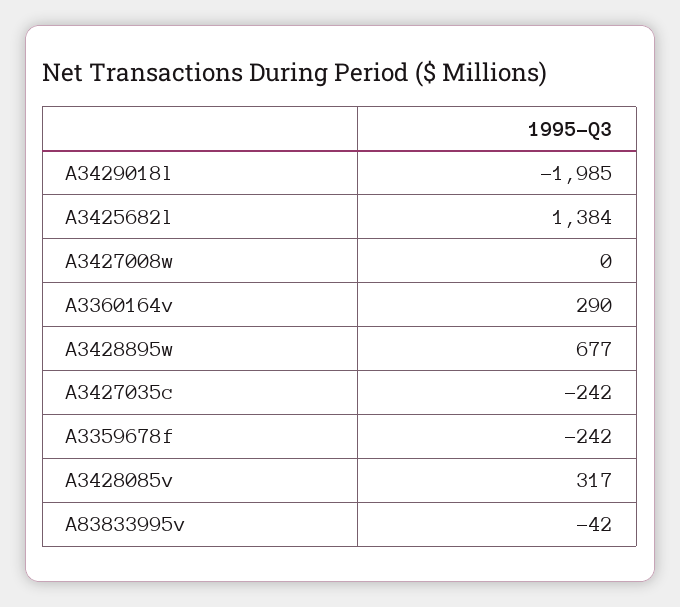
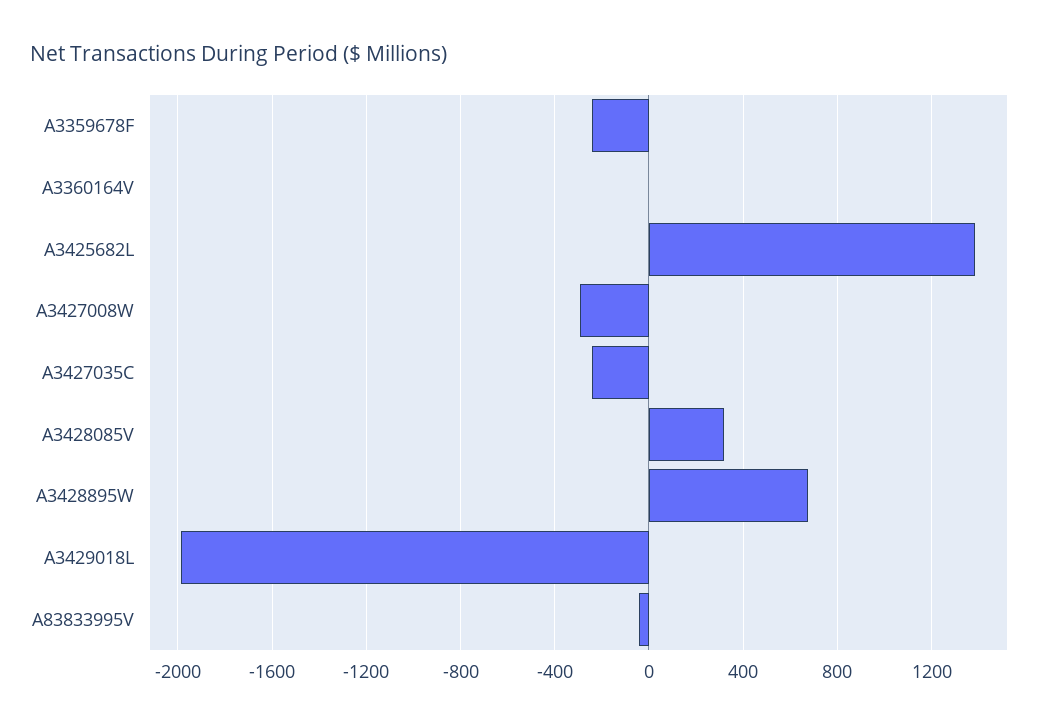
A3427008w: 0 -> -300
A3360164v: 290 -> 0

